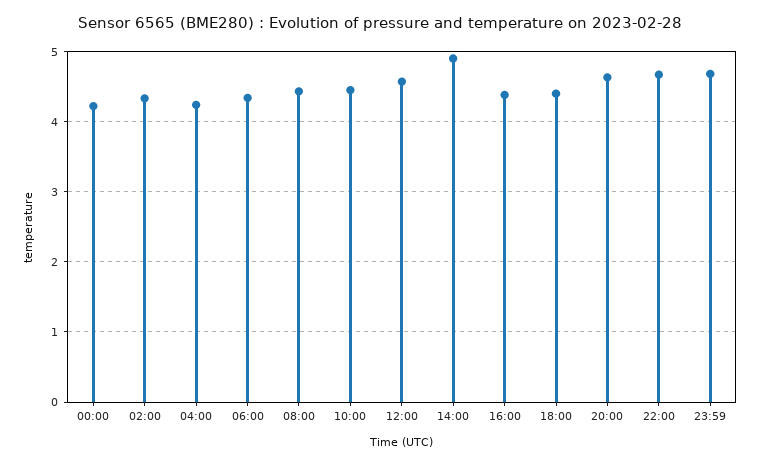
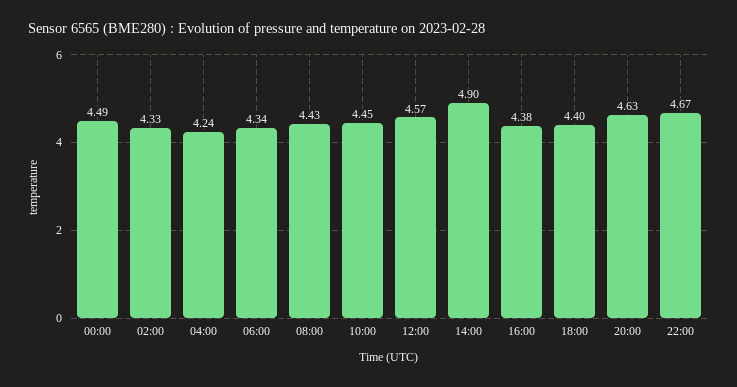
00:00: 4.2 -> 4.49
23:59: 4.7 -> none

